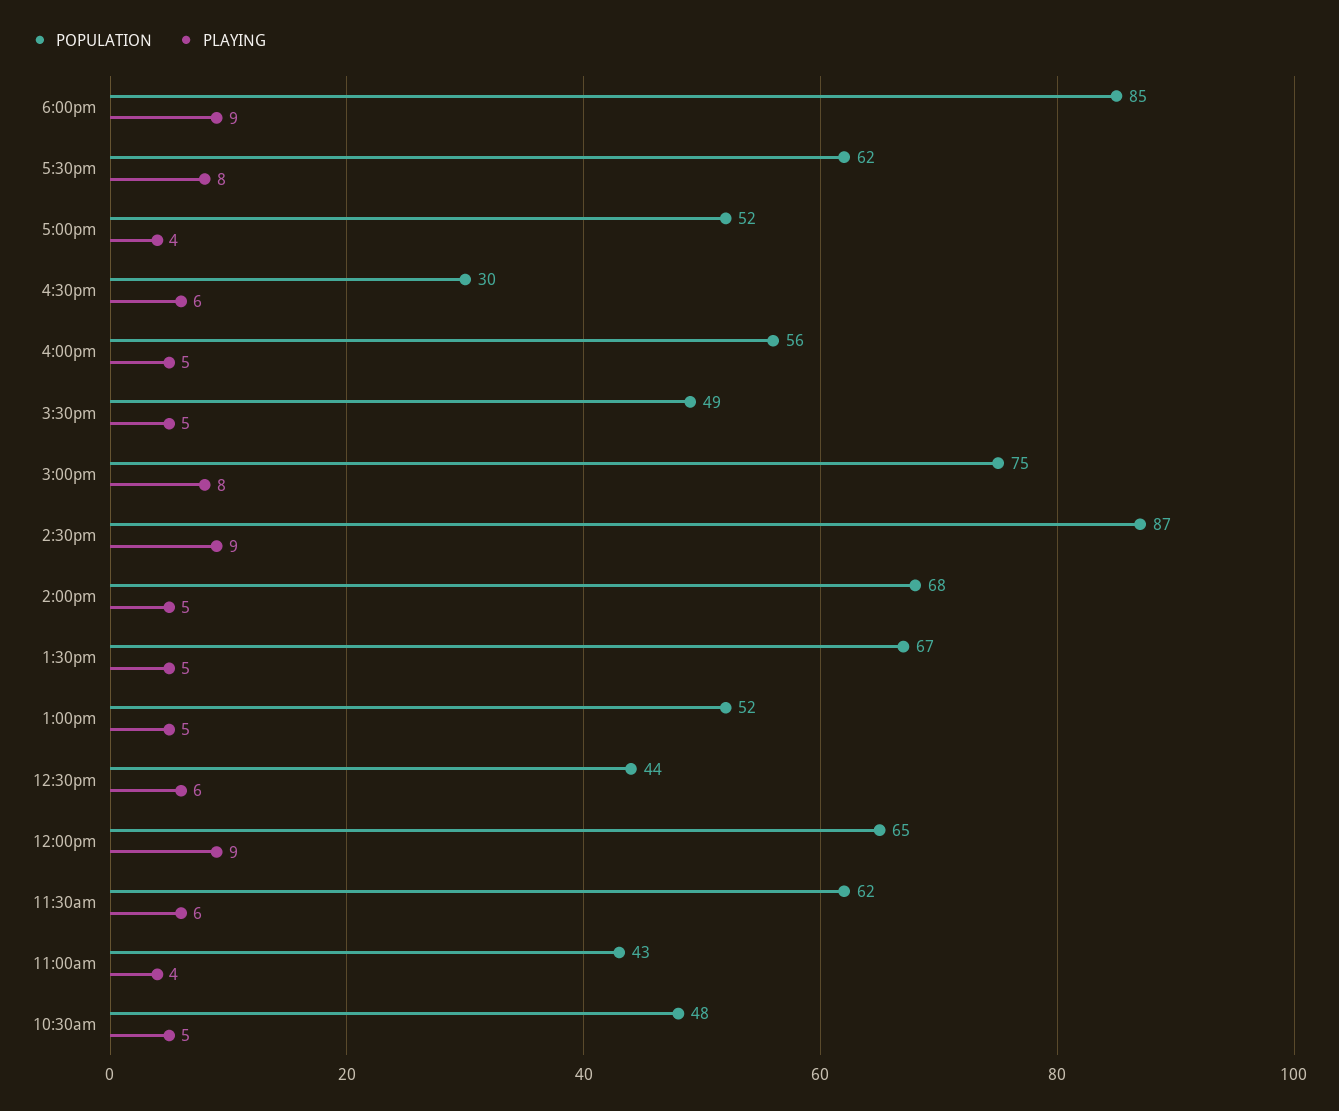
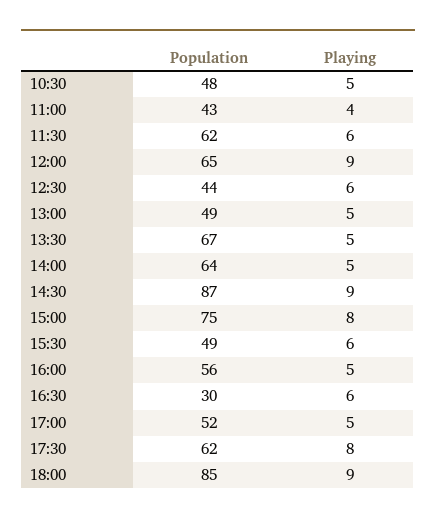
PLAYING, 5:00pm: 4 -> 5
PLAYING, 3:30pm: 5 -> 6
POPULATION, 2:00pm: 68 -> 64
POPULATION, 1:00pm: 52 -> 49

